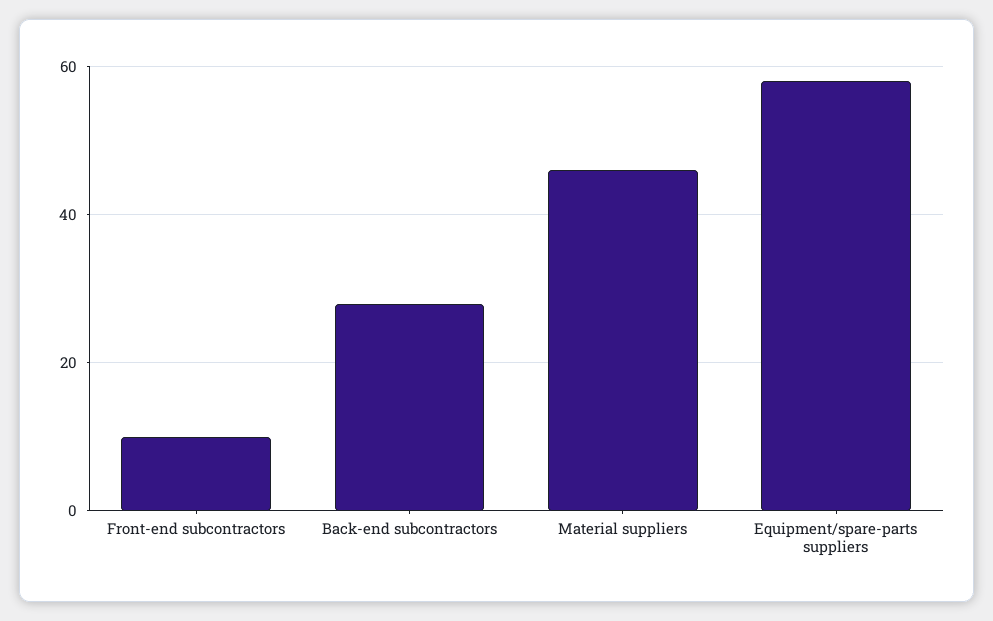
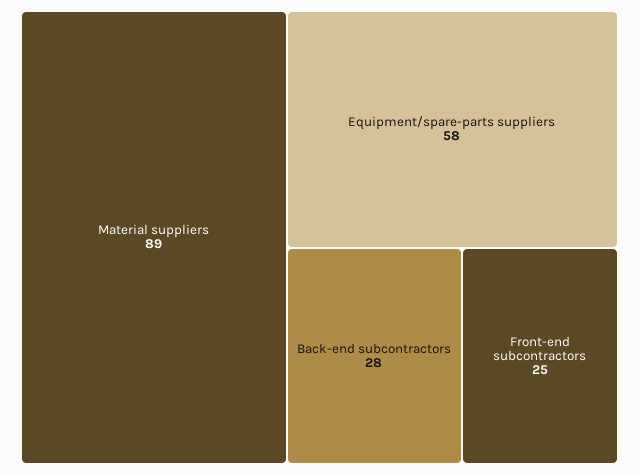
Front-end subcontractors: 10 -> 25
Material suppliers: 45 -> 89

